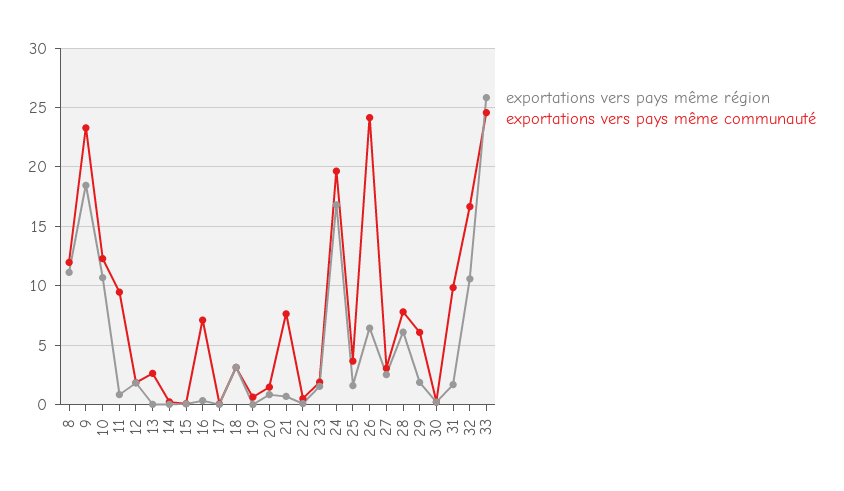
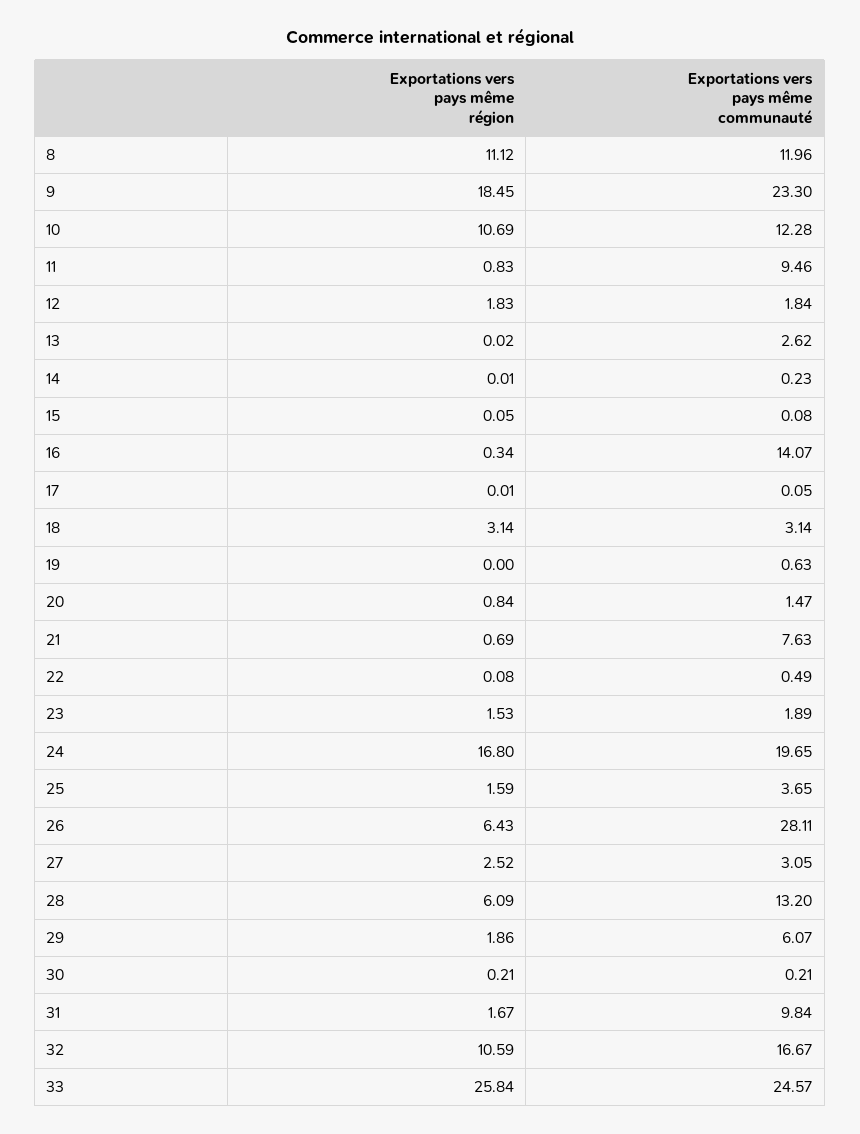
exportations vers pays même communauté, 16: 7 -> 14.07
exportations vers pays même communauté, 26: 24 -> 28.11
exportations vers pays même communauté, 28: 8 -> 13.2

